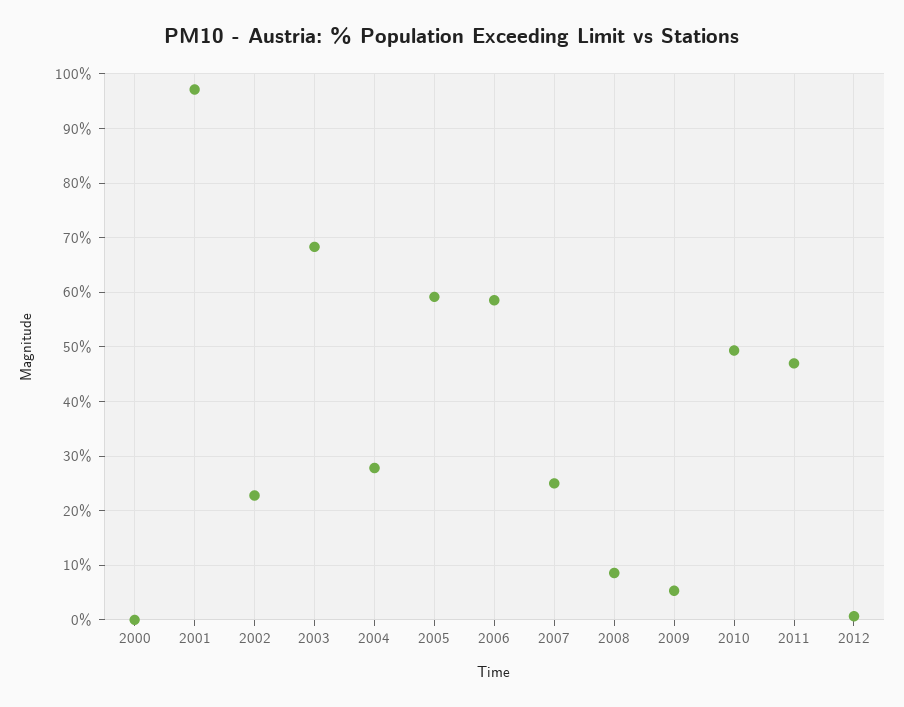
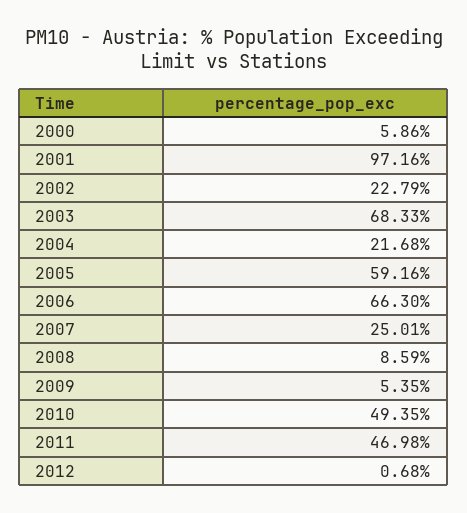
2000: 0 -> 5.86
2004: 28 -> 21.68
2006: 58 -> 66.3

